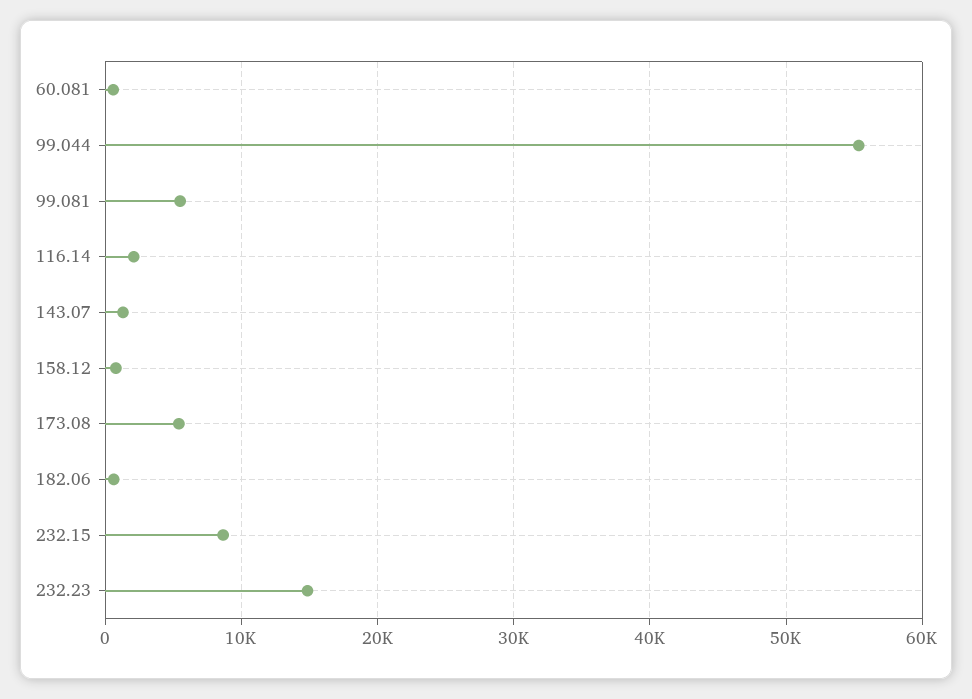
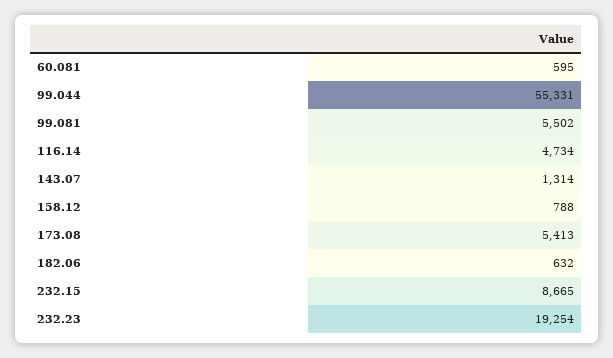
116.14: 2000 -> 4734
232.23: 15000 -> 19254

